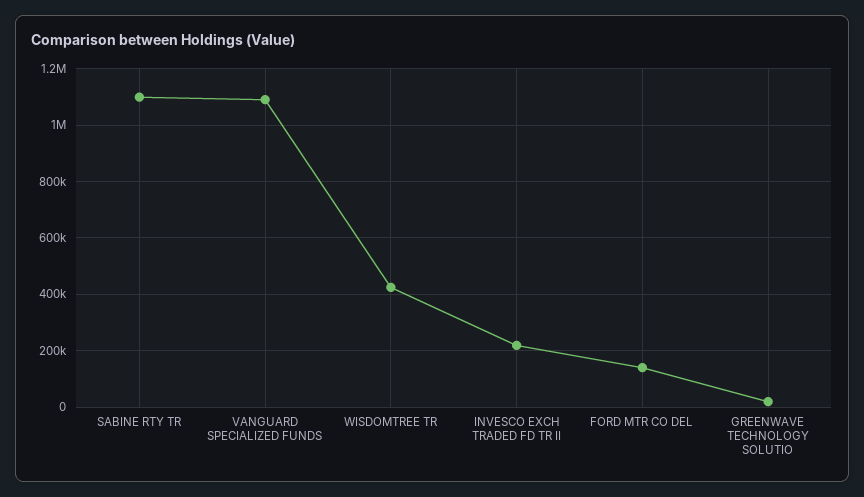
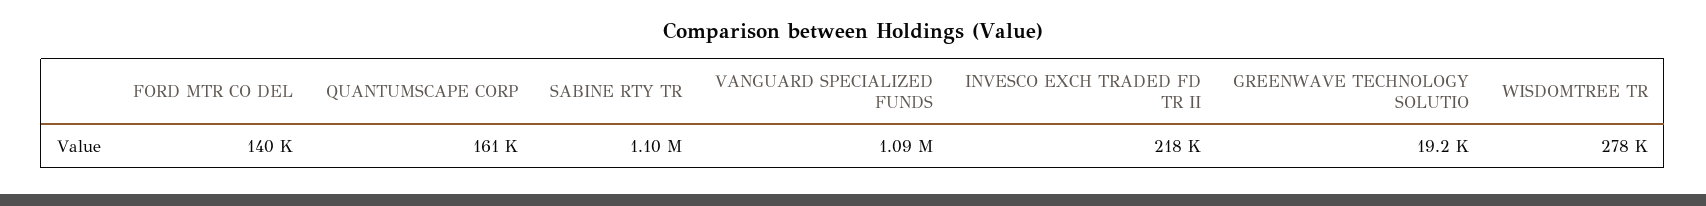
WISDOMTREE TR: 425000 -> 278000
QUANTUMSCAPE CORP: none -> 161000

